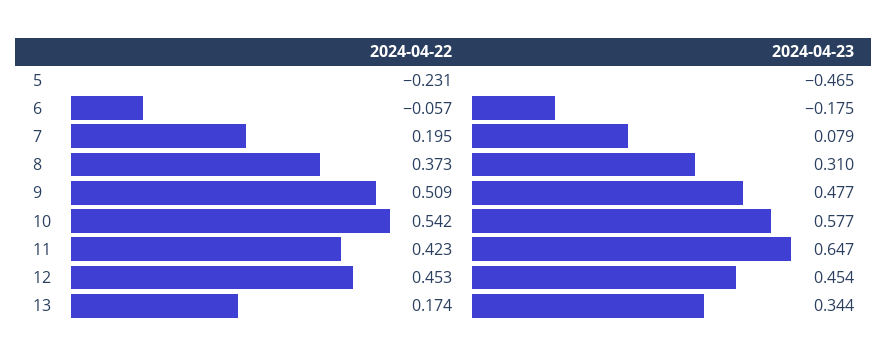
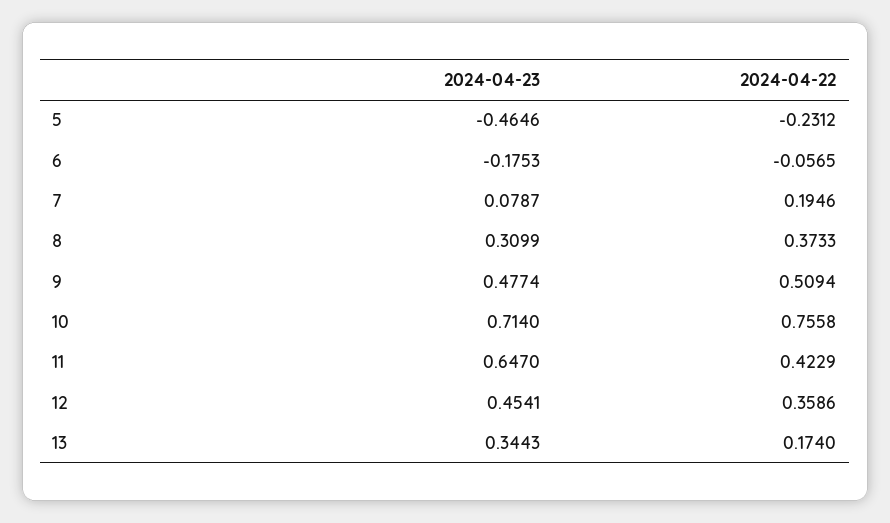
2024-04-22, 10: 0.542 -> 0.7558
2024-04-23, 10: 0.577 -> 0.714
2024-04-22, 12: 0.453 -> 0.3586

